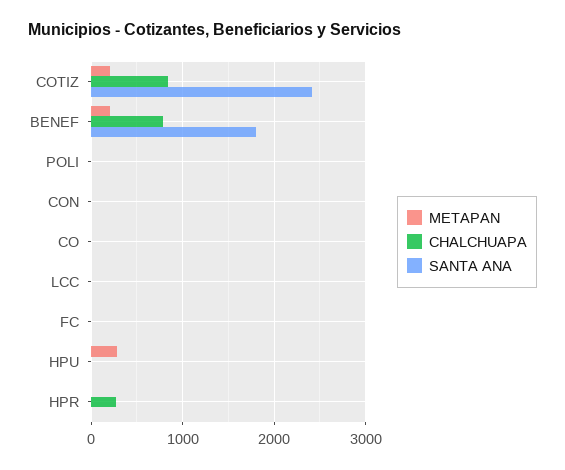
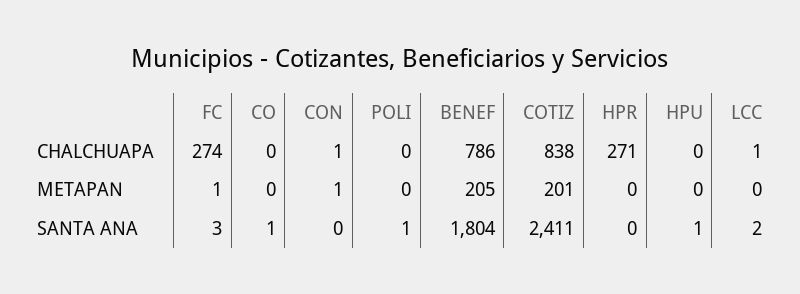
CHALCHUAPA, FC: 0 -> 274
METAPAN, HPU: 300 -> 0

